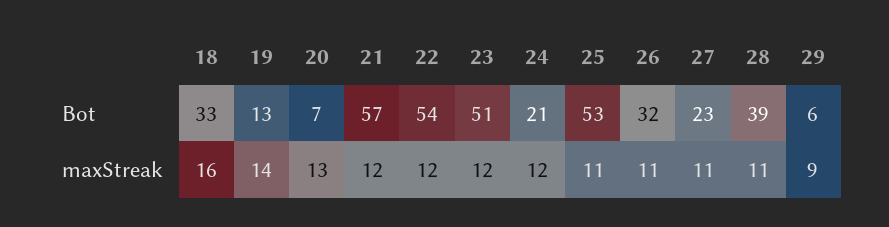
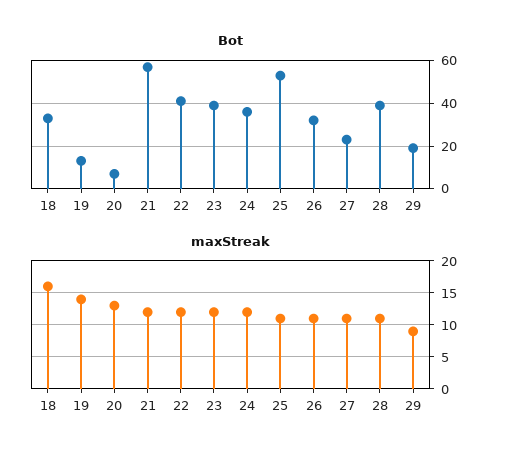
Bot, 22: 54 -> 40
Bot, 23: 51 -> 40
Bot, 24: 21 -> 35
Bot, 29: 6 -> 20

